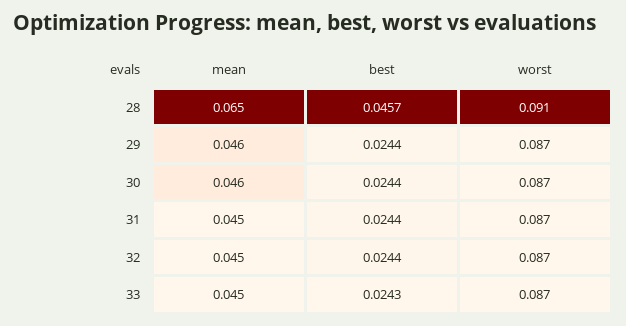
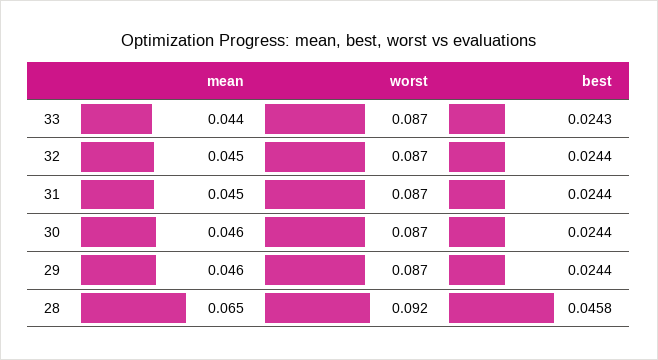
best, 28: 0.0457 -> 0.0458
worst, 28: 0.091 -> 0.092
mean, 33: 0.045 -> 0.044

